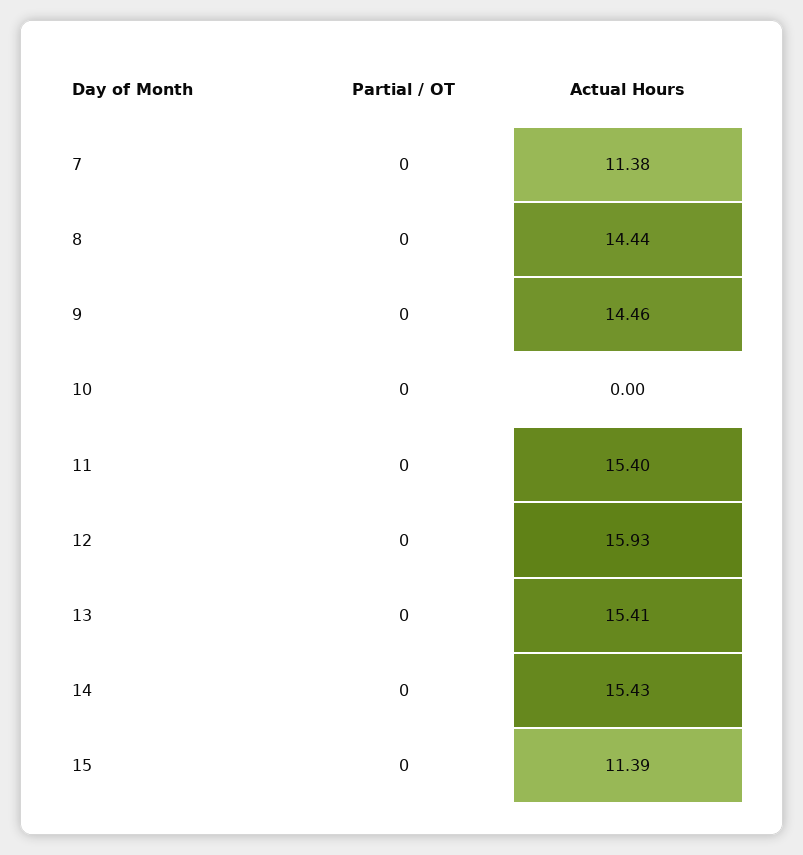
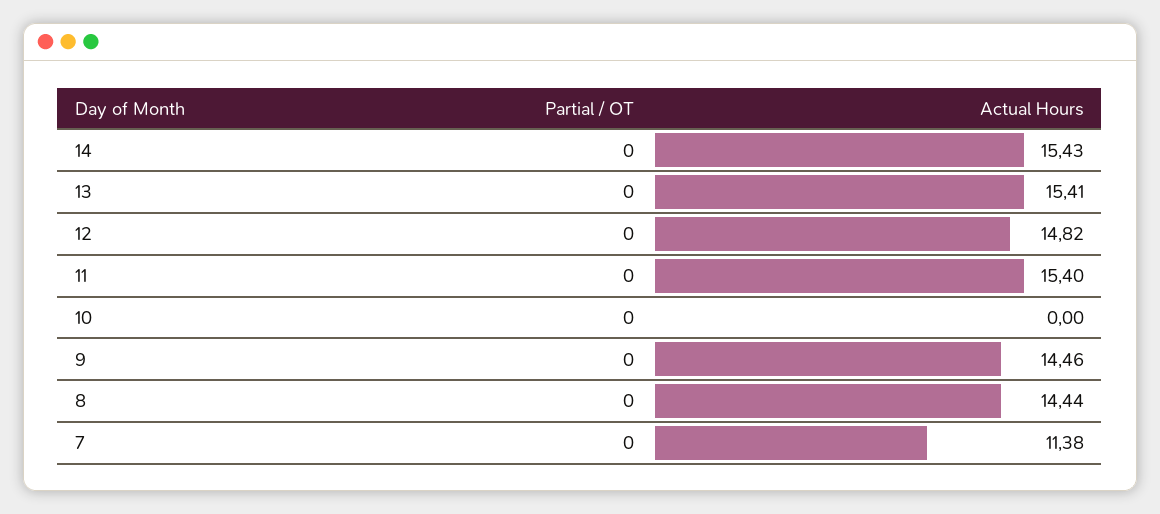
Actual Hours, 12: 15.93 -> 14.82
Partial / OT, 15: 0 -> none
Actual Hours, 15: 11.39 -> none

